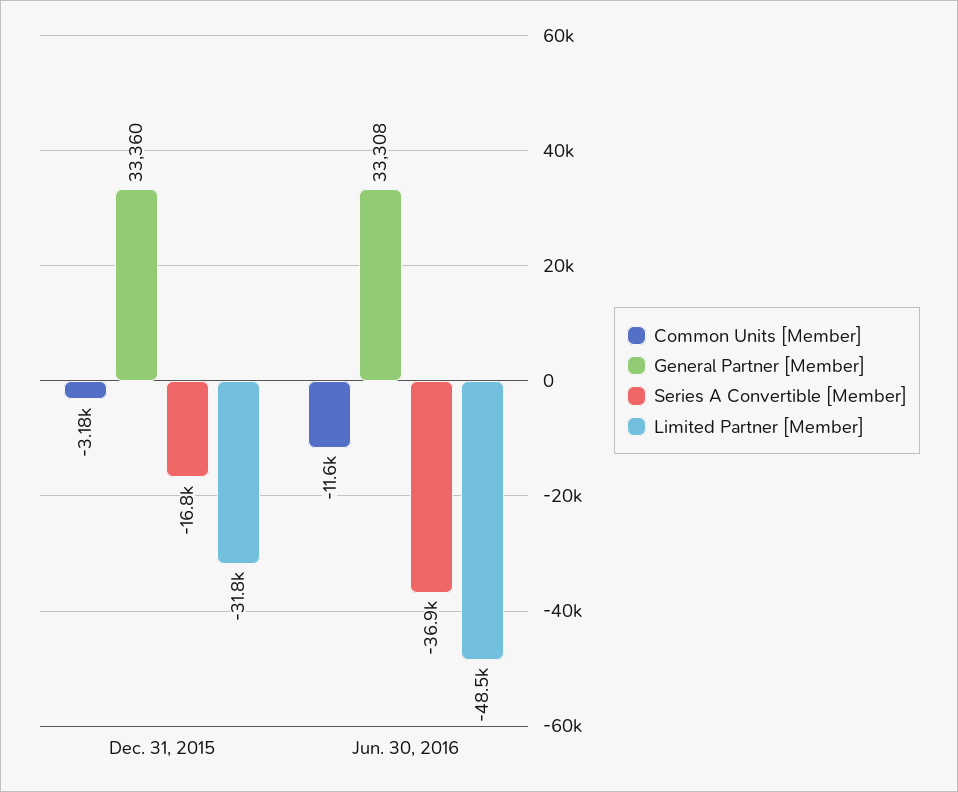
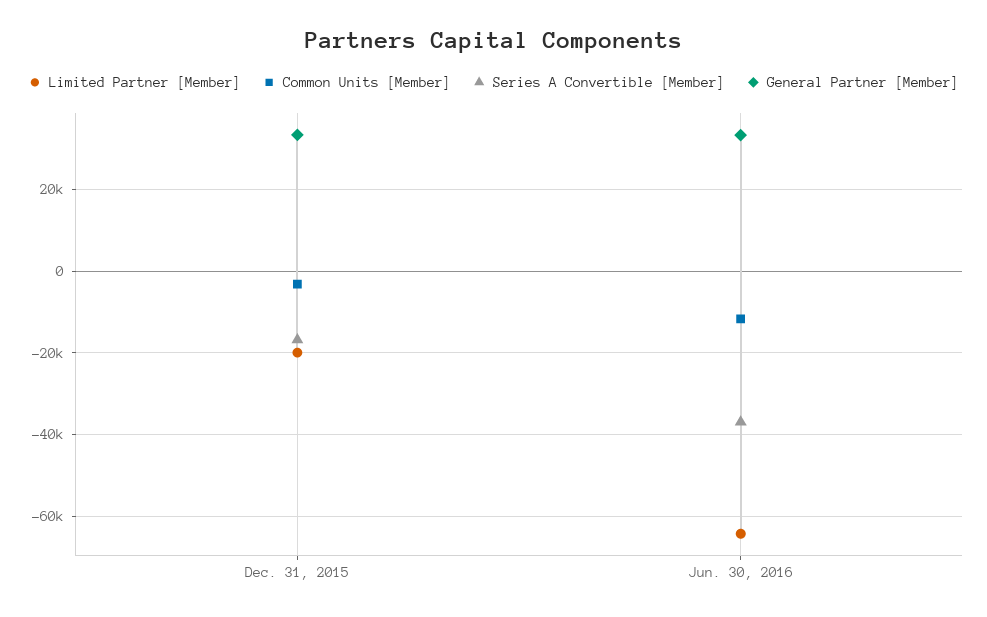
Limited Partner [Member], Dec. 31, 2015: -31800 -> -20000
Limited Partner [Member], Jun. 30, 2016: -48500 -> -64000

